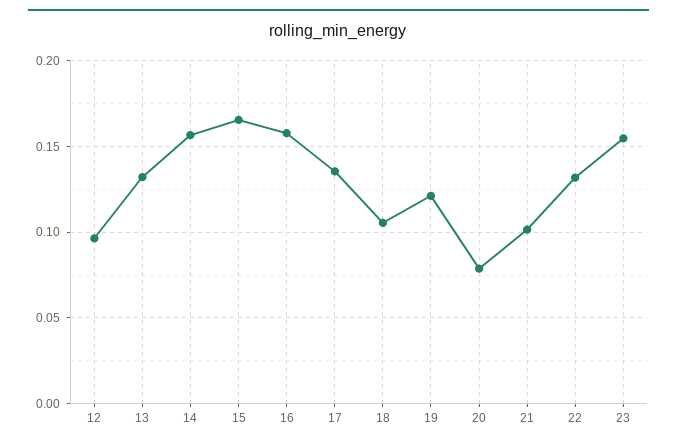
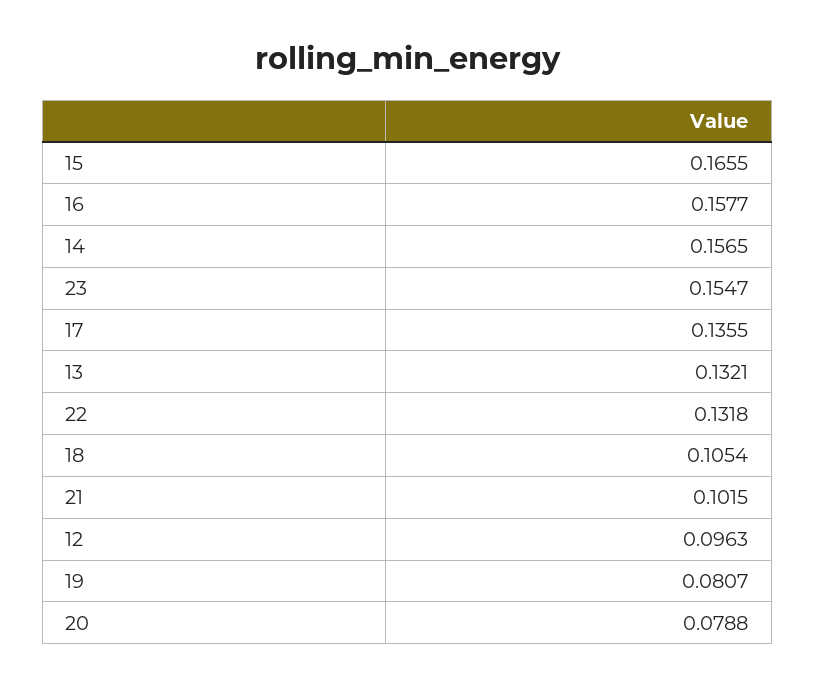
19: 0.12 -> 0.0807

